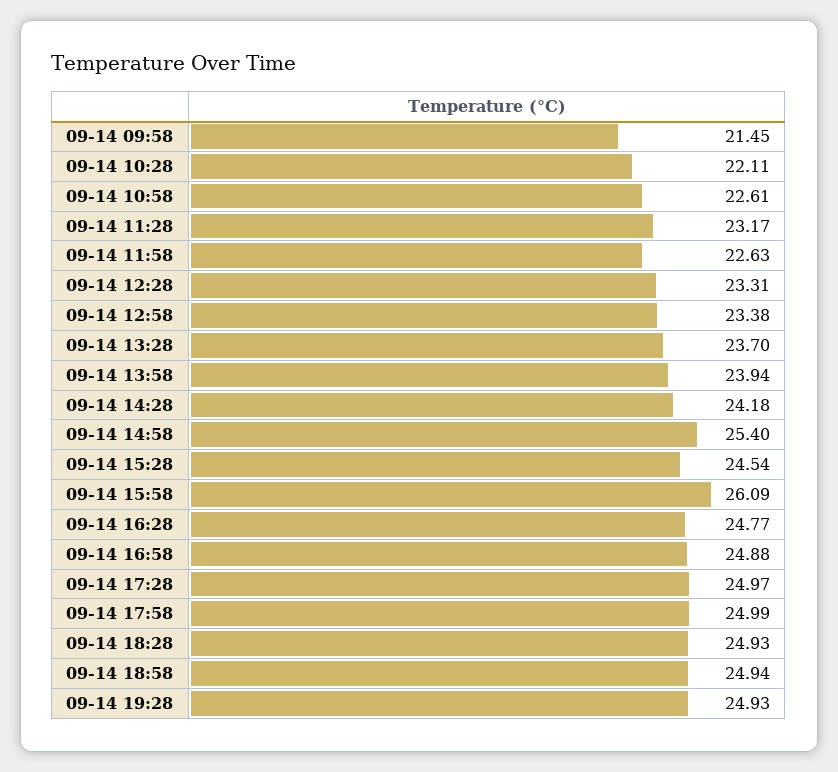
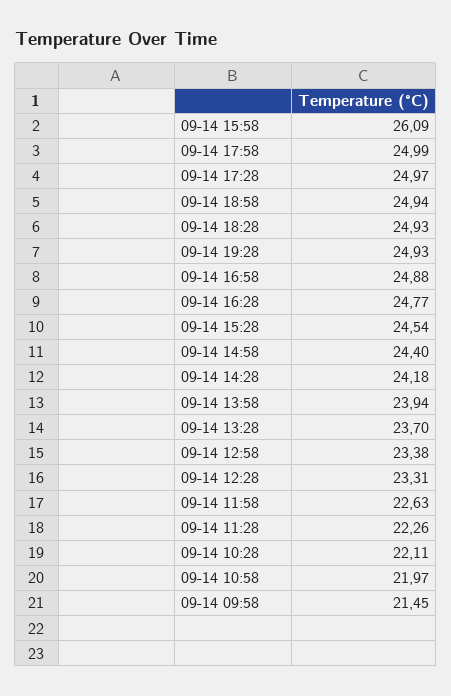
09-14 10:58: 22.61 -> 21.97
09-14 11:28: 23.17 -> 22.26
09-14 14:58: 25.4 -> 24.4

